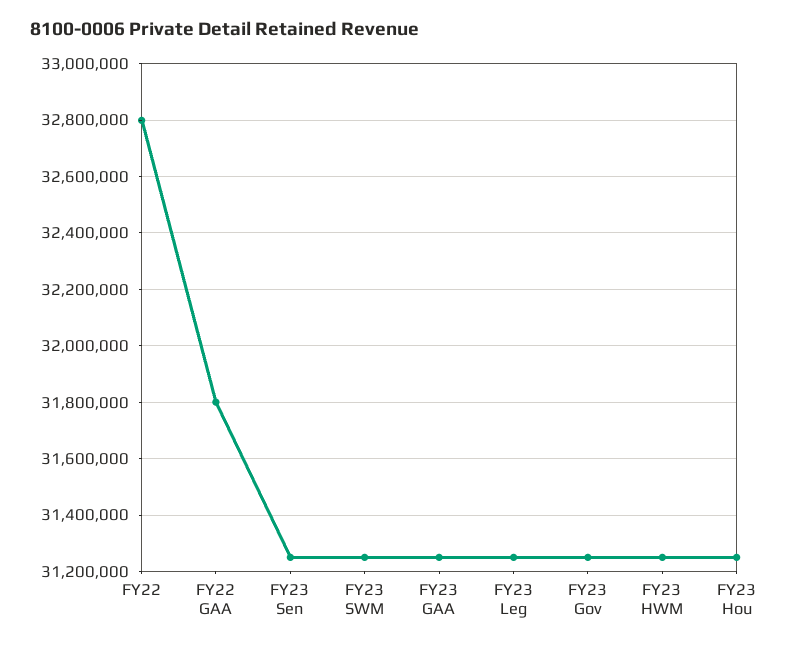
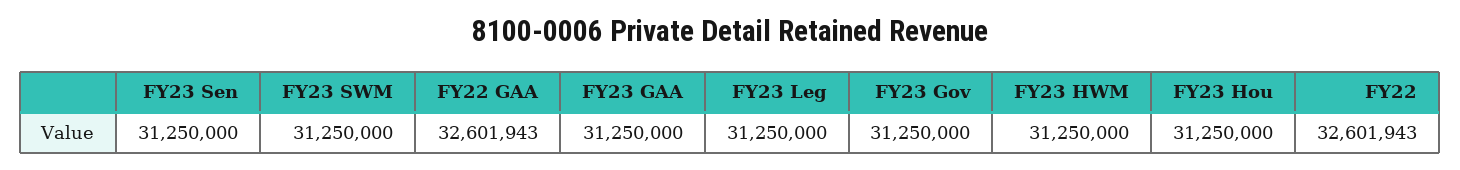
FY22: 32800000 -> 32601943
FY22 GAA: 31800000 -> 32601943

